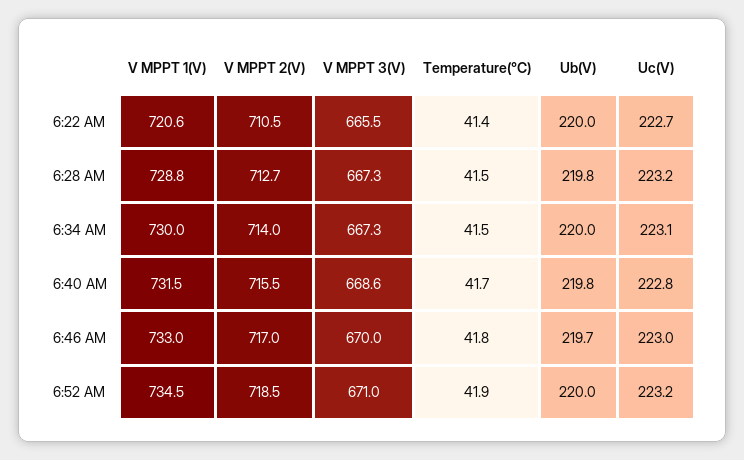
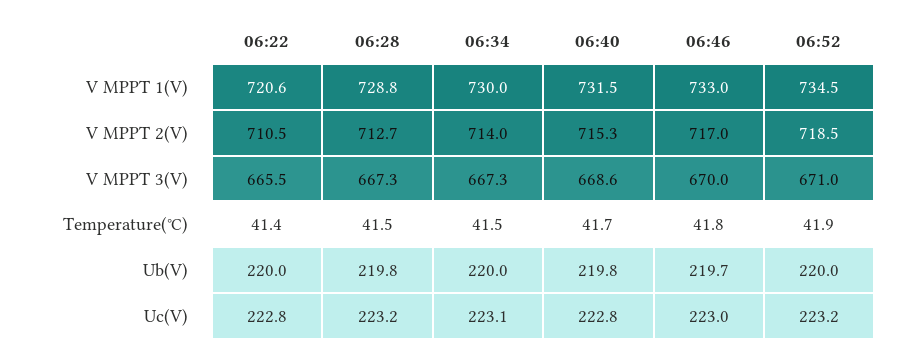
Uc(V), 6:22 AM: 222.7 -> 222.8
V MPPT 2(V), 6:40 AM: 715.5 -> 715.3

